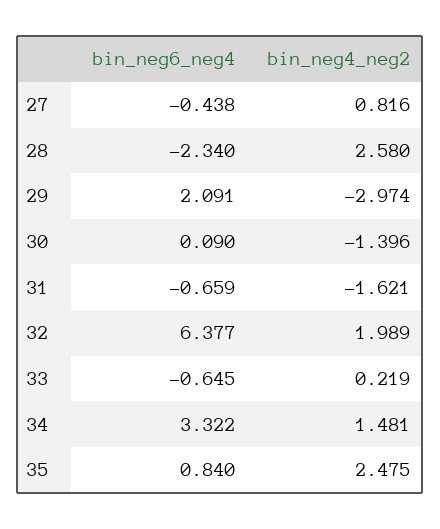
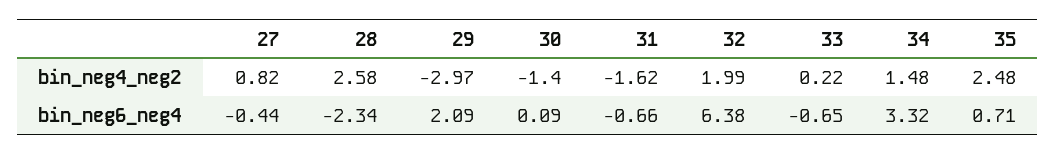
bin_neg6_neg4, 35: 0.84 -> 0.71

